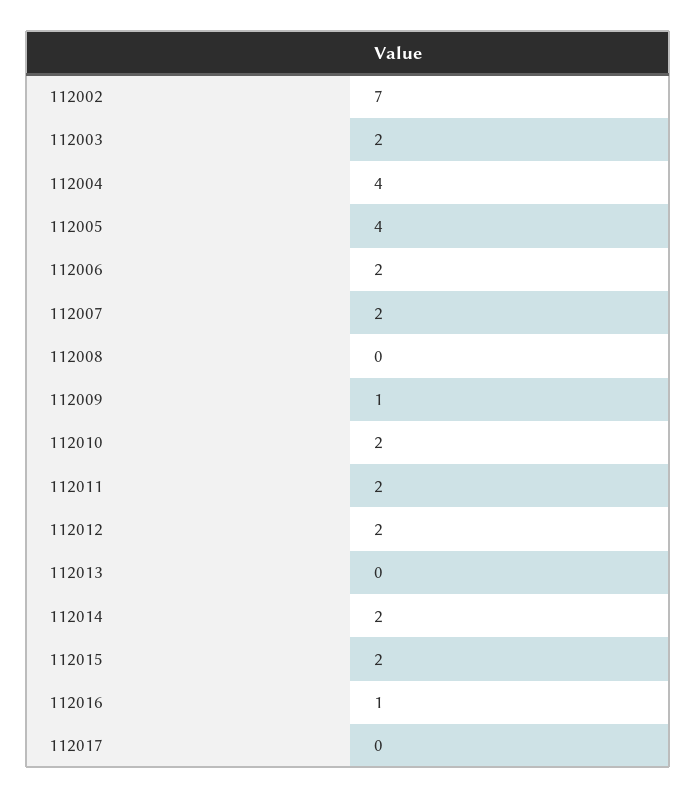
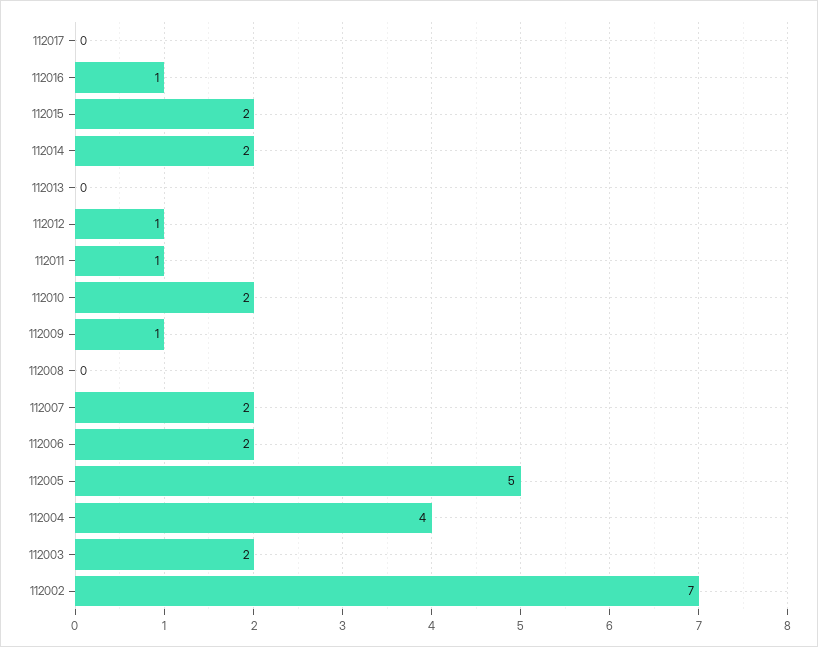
112005: 4 -> 5
112011: 2 -> 1
112012: 2 -> 1

